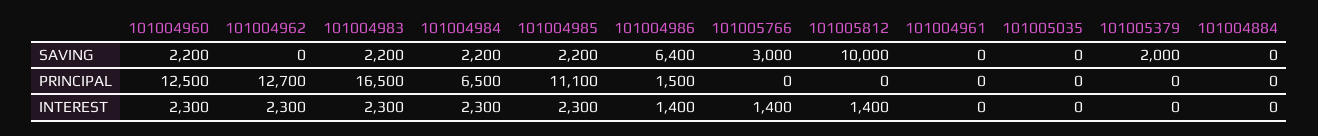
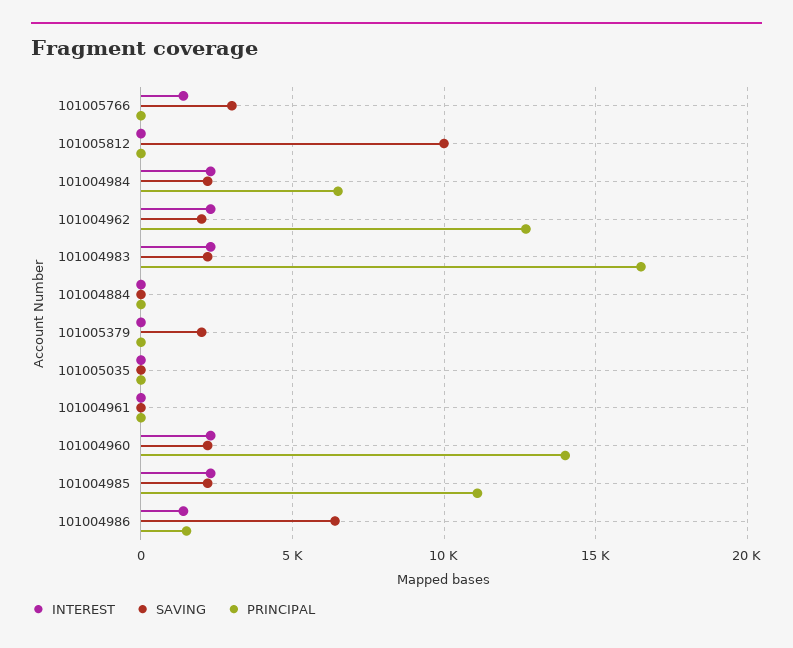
SAVING, 101004962: 0 -> 2000
PRINCIPAL, 101004960: 12500 -> 14000
INTEREST, 101005812: 1400 -> 0

